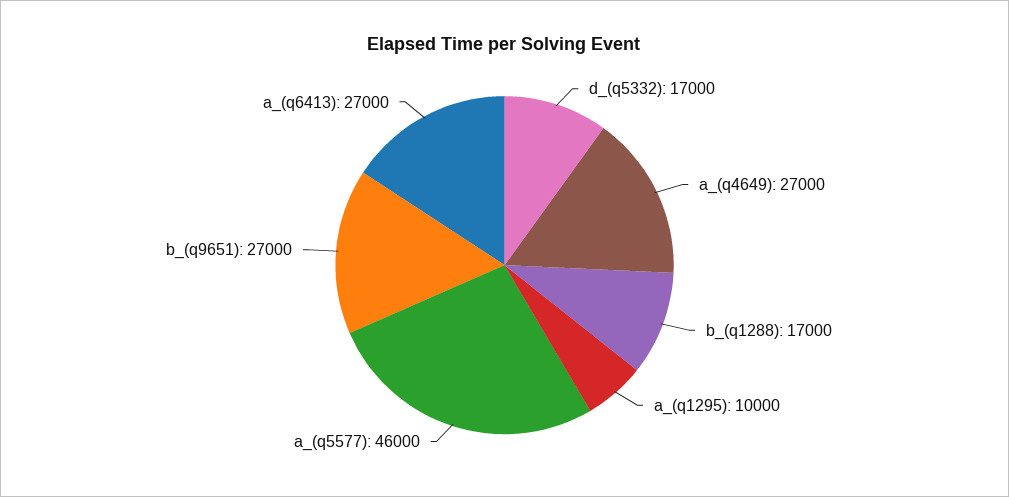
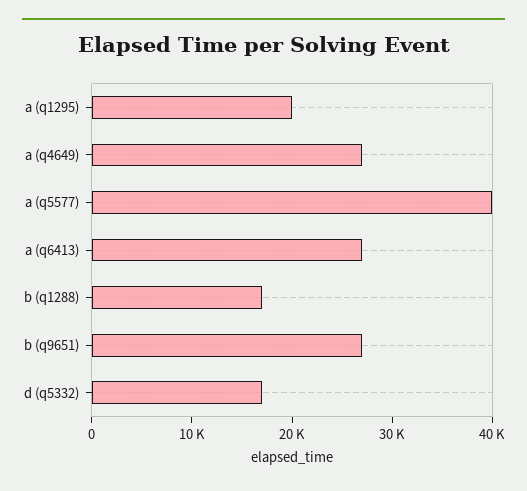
a_(q1295): 10000 -> 20000
a_(q5577): 46000 -> 40000

